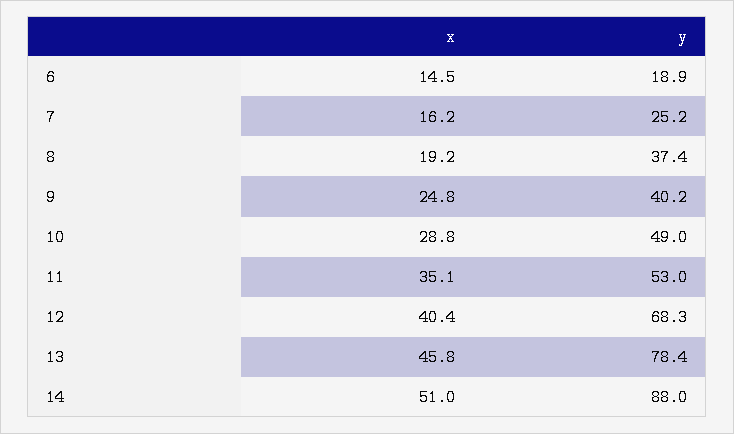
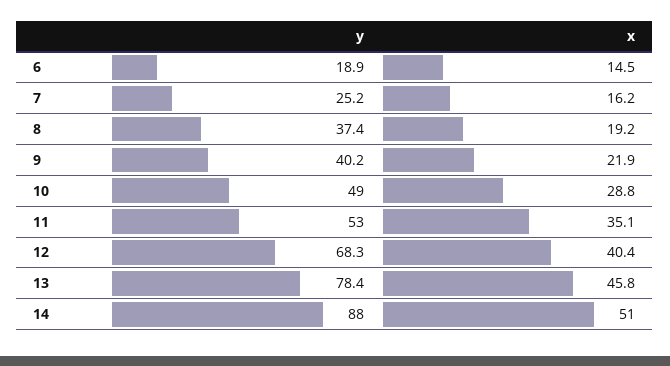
x, 9: 24.8 -> 21.9

